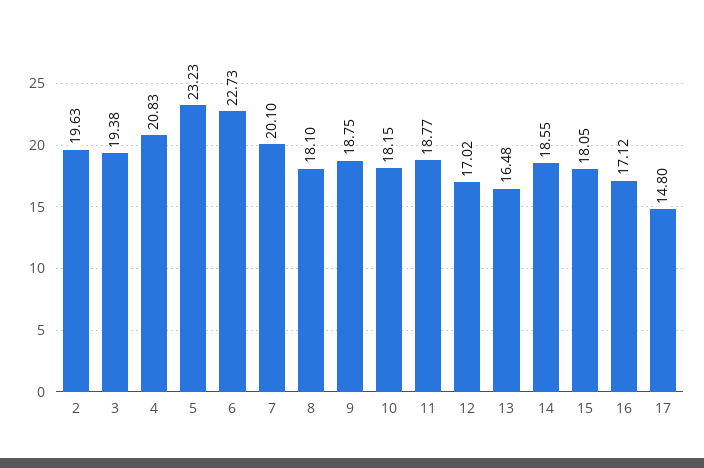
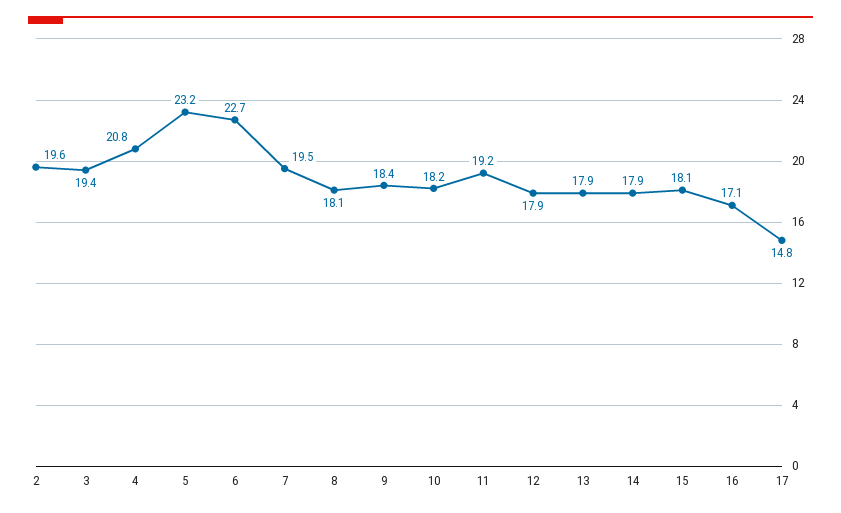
7: 20.1 -> 19.5
9: 18.75 -> 18.4
11: 18.77 -> 19.2
12: 17.02 -> 17.9
13: 16.48 -> 17.9
14: 18.55 -> 17.9

